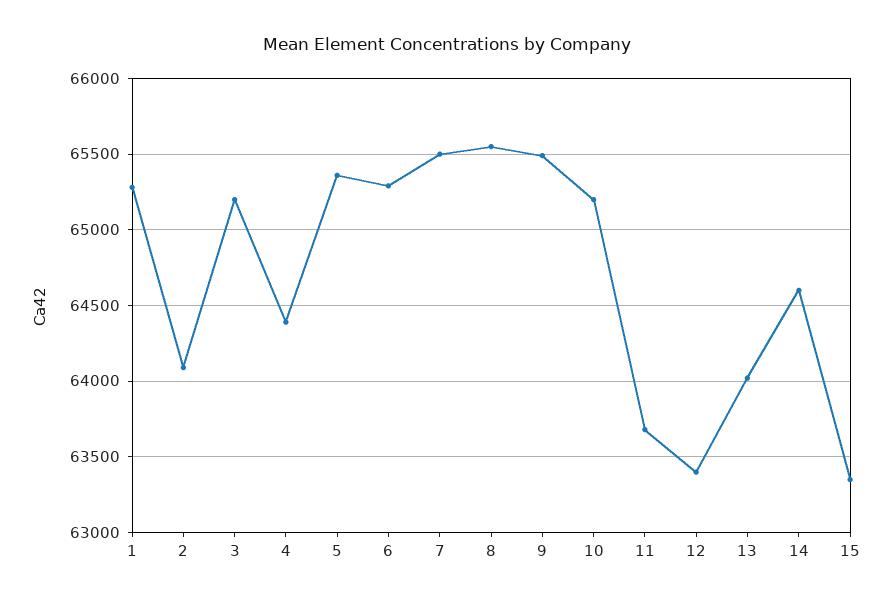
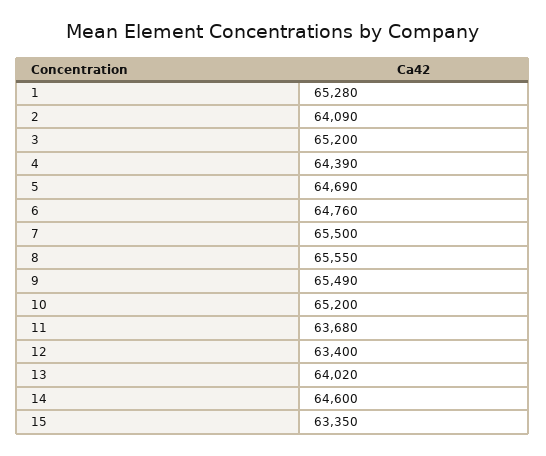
5: 65350 -> 64690
6: 65300 -> 64760

